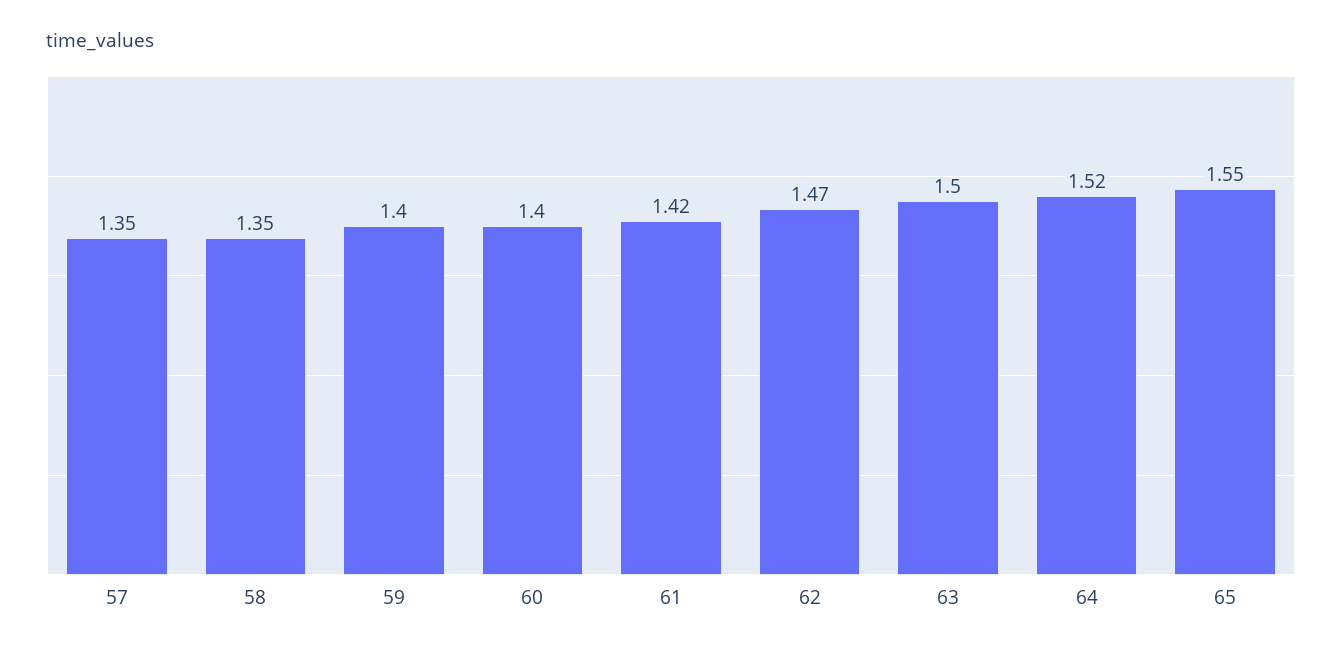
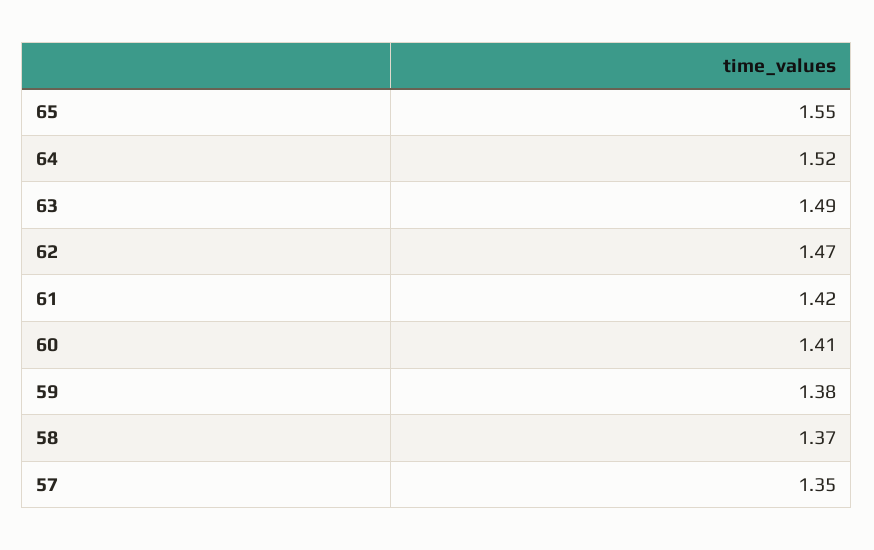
58: 1.35 -> 1.37
59: 1.4 -> 1.38
60: 1.4 -> 1.41
63: 1.5 -> 1.49

